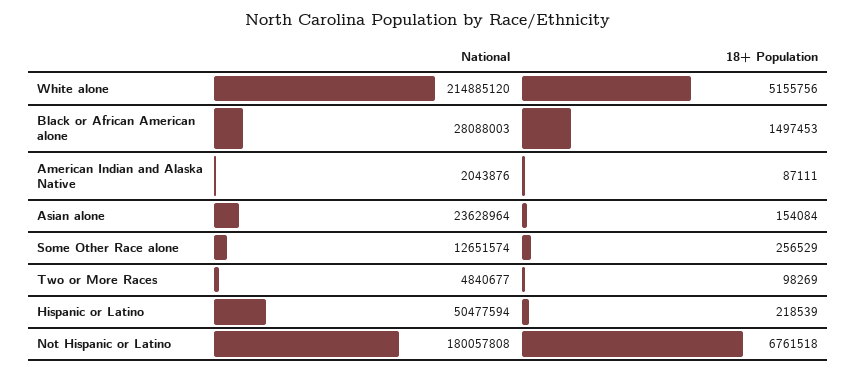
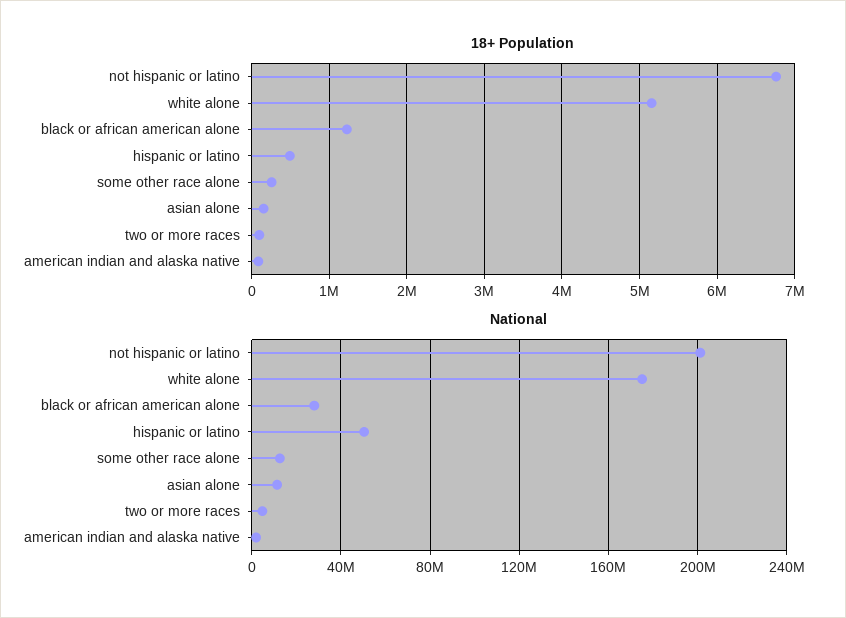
National, White alone: 214885120 -> 175000000
18+ Population, Black or African American alone: 1497453 -> 1200000
National, Asian alone: 23628964 -> 10000000
18+ Population, Hispanic or Latino: 218539 -> 500000
National, Not Hispanic or Latino: 180057808 -> 200000000

